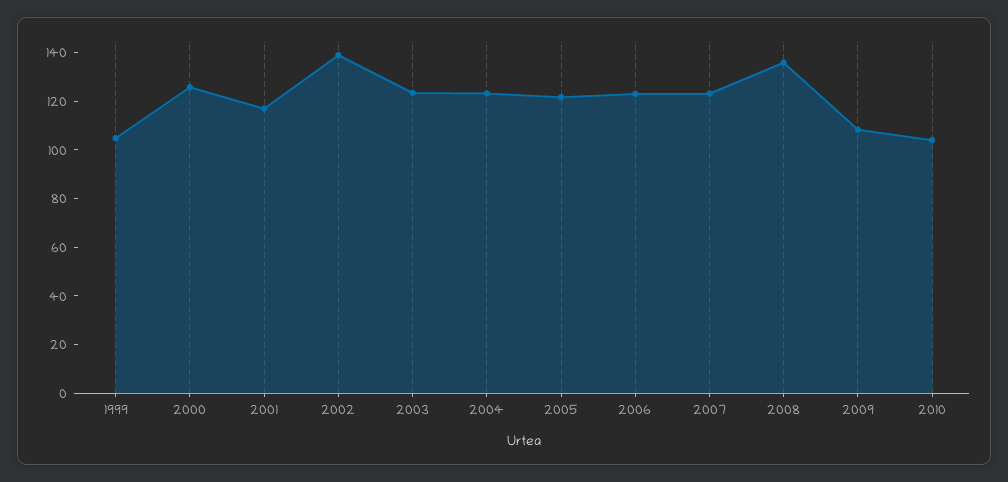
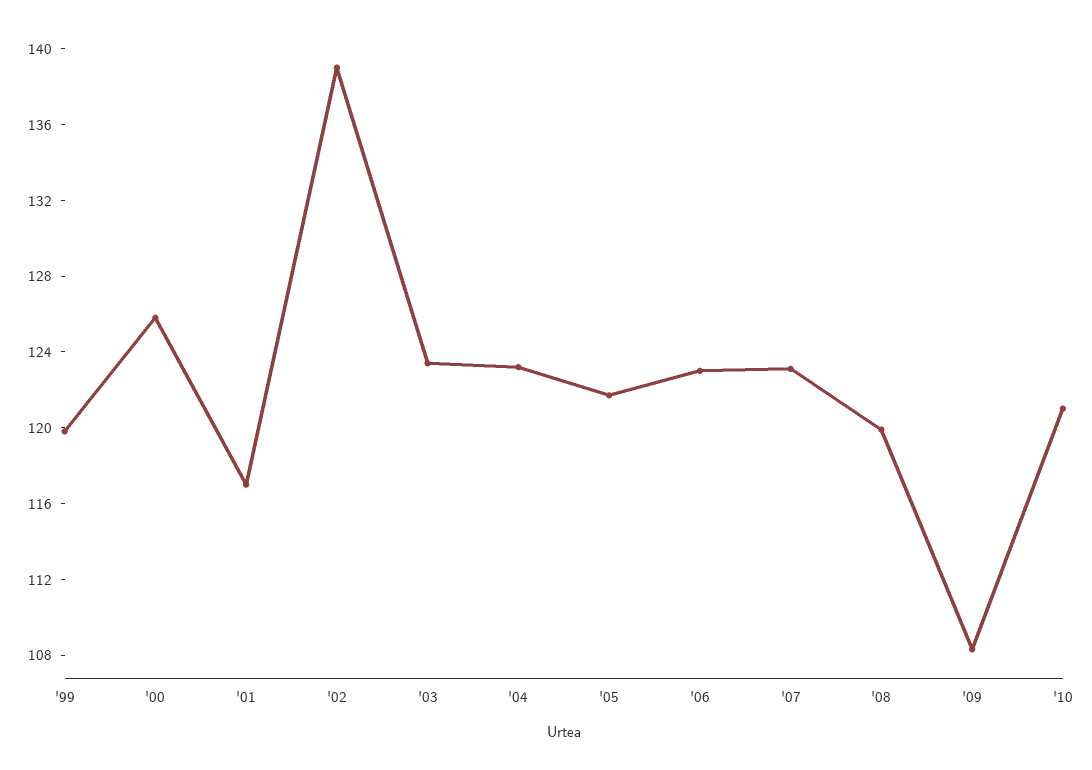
1999: 105 -> 120
2008: 135 -> 120
2010: 105 -> 121

